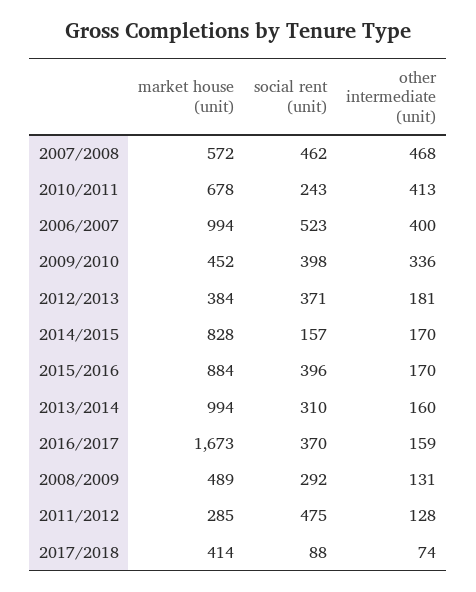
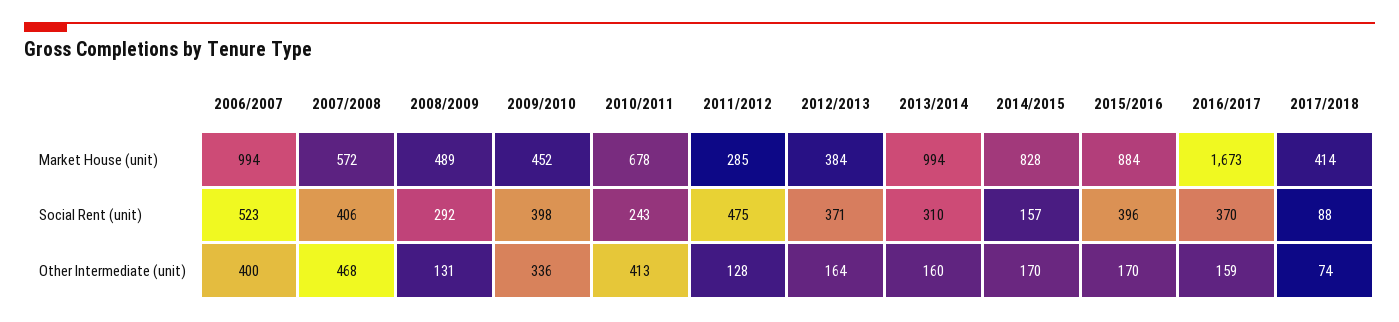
social rent (unit), 2007/2008: 462 -> 406
other intermediate (unit), 2012/2013: 181 -> 164

